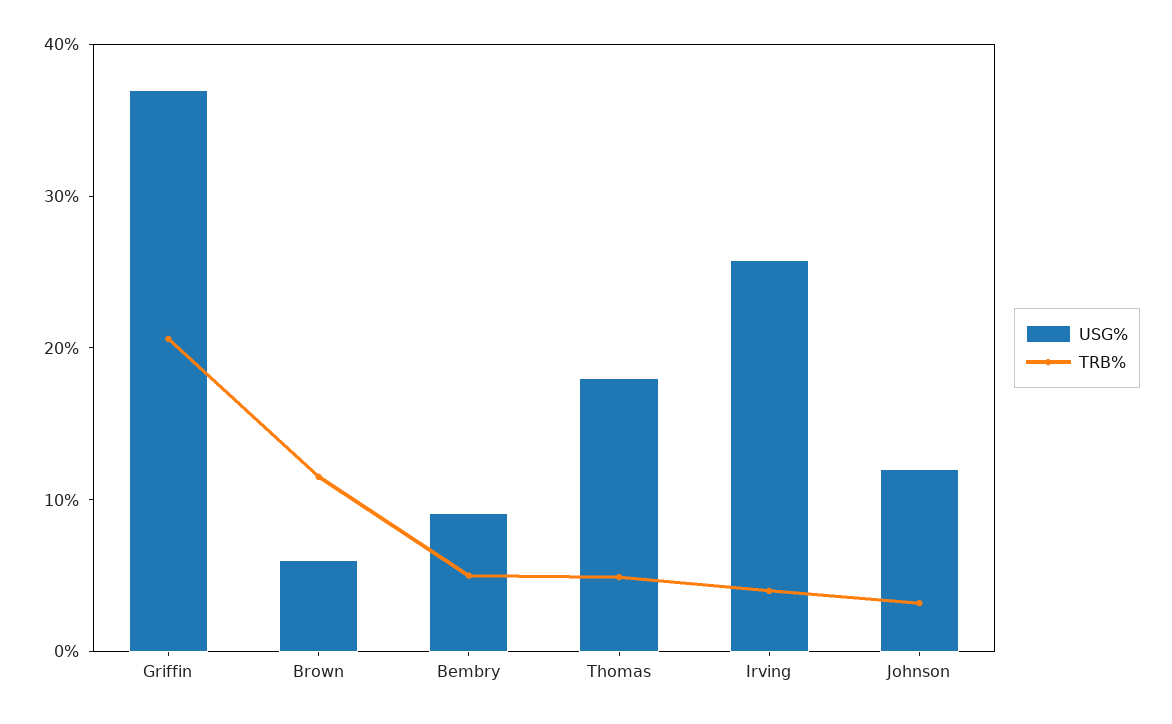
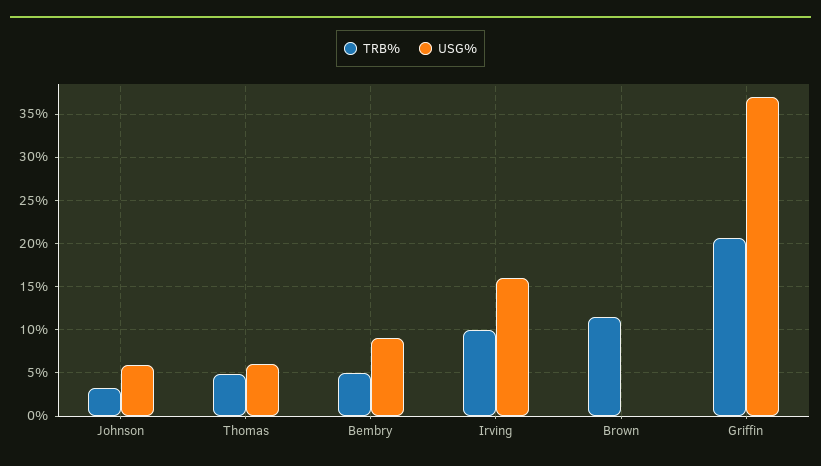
USG%, Brown: 6 -> 0
USG%, Thomas: 18 -> 6
USG%, Irving: 26 -> 16
TRB%, Irving: 4 -> 10
USG%, Johnson: 12 -> 6

